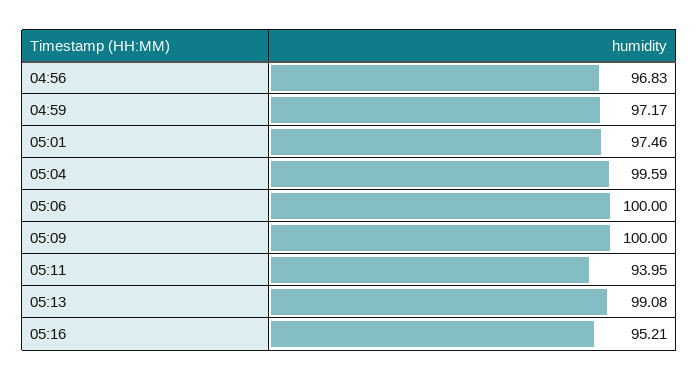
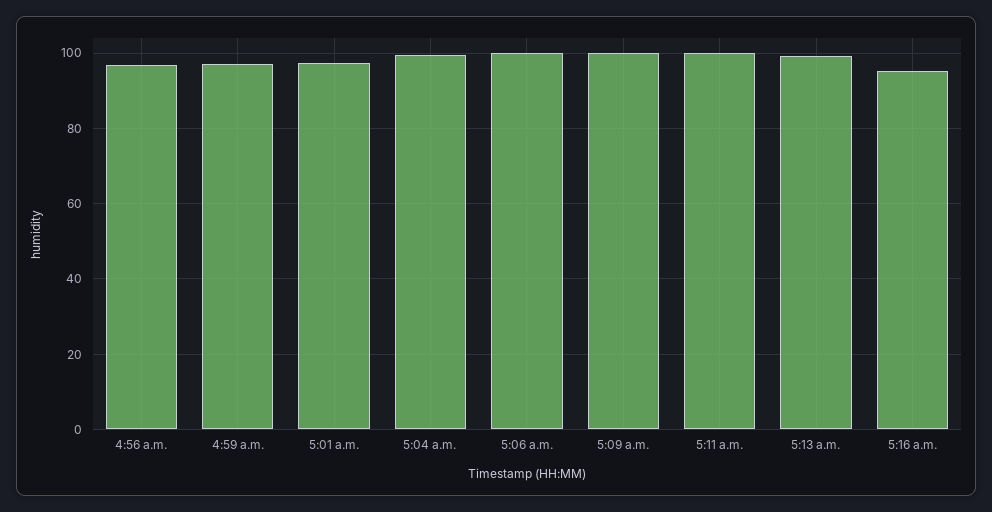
05:11: 93.95 -> 100

